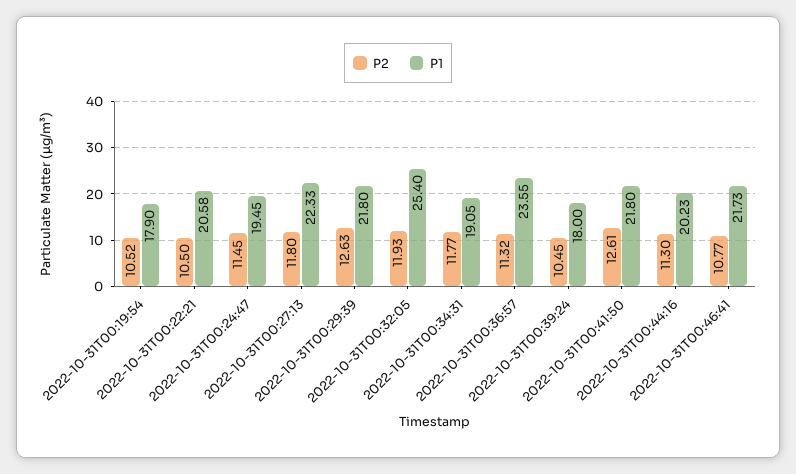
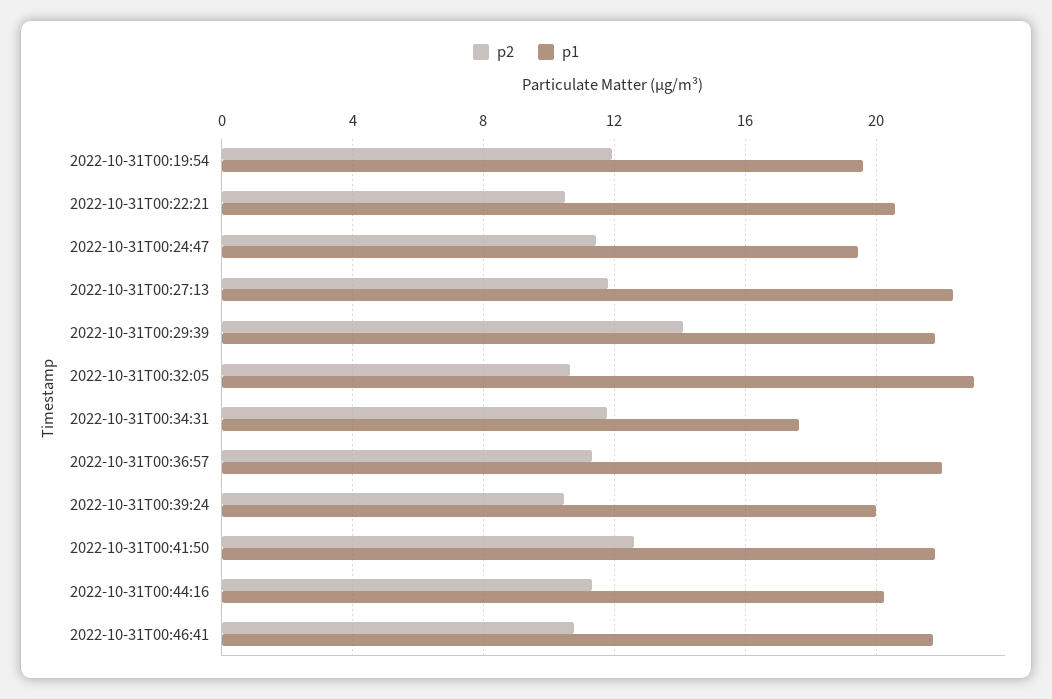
P2, 2022-10-31T00:19:54: 10.52 -> 12
P1, 2022-10-31T00:19:54: 17.9 -> 19.5
P2, 2022-10-31T00:29:39: 12.63 -> 14
P2, 2022-10-31T00:32:05: 11.93 -> 10.5
P1, 2022-10-31T00:32:05: 25.4 -> 23
P1, 2022-10-31T00:34:31: 19.05 -> 17.5
P1, 2022-10-31T00:36:57: 23.55 -> 22
P1, 2022-10-31T00:39:24: 18 -> 20

